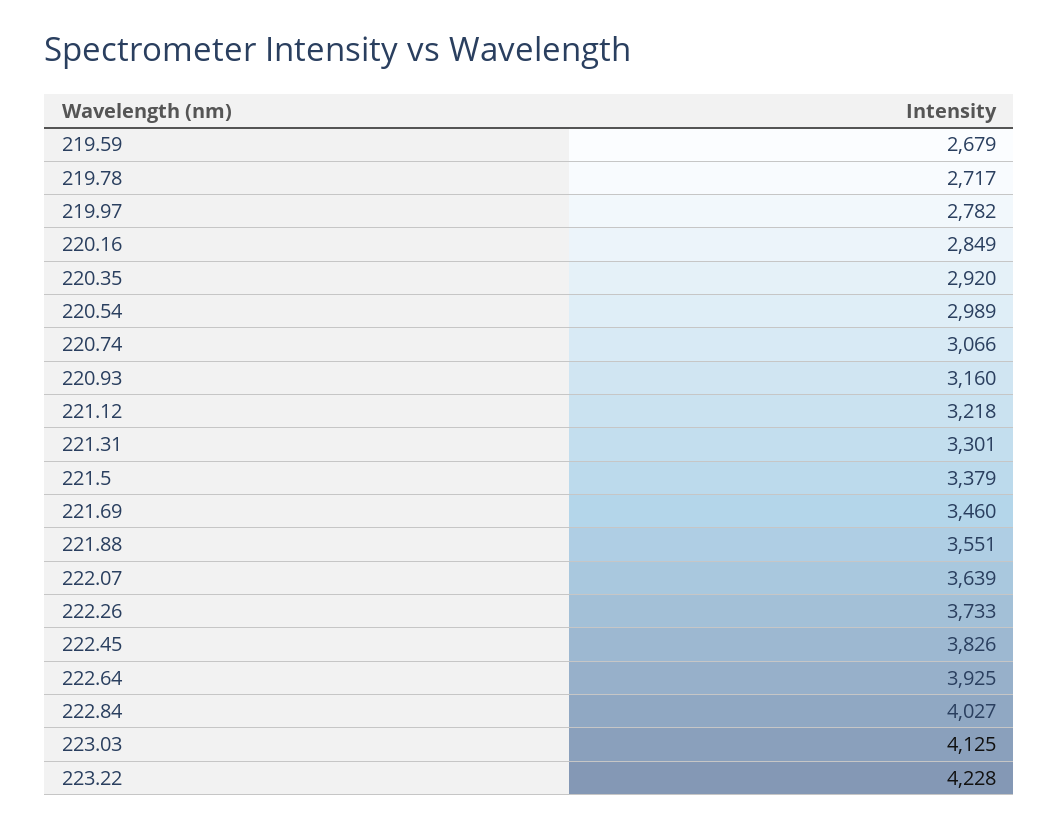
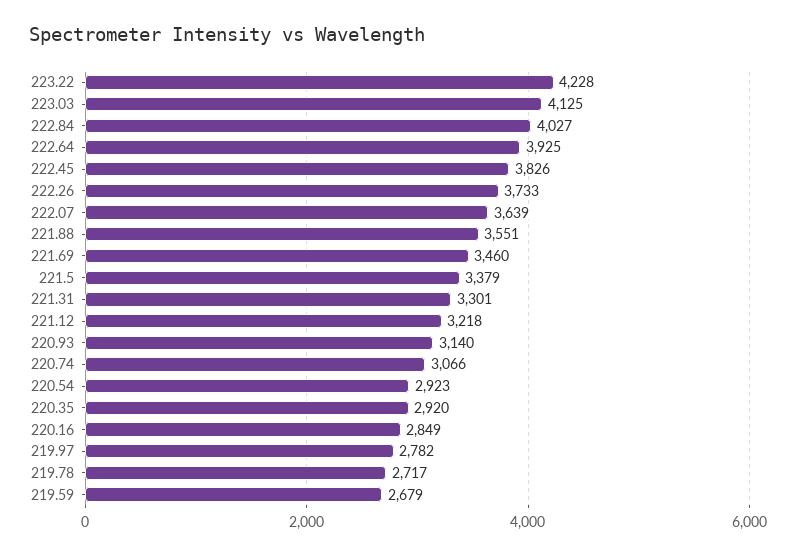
220.54: 2989 -> 2923
220.93: 3160 -> 3140

